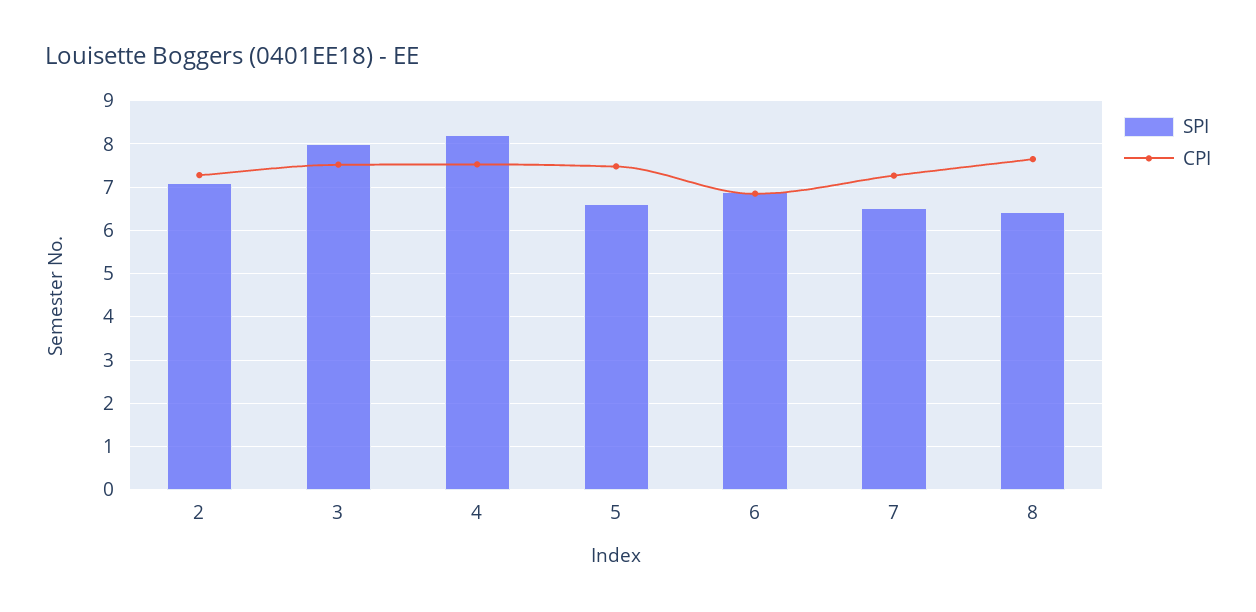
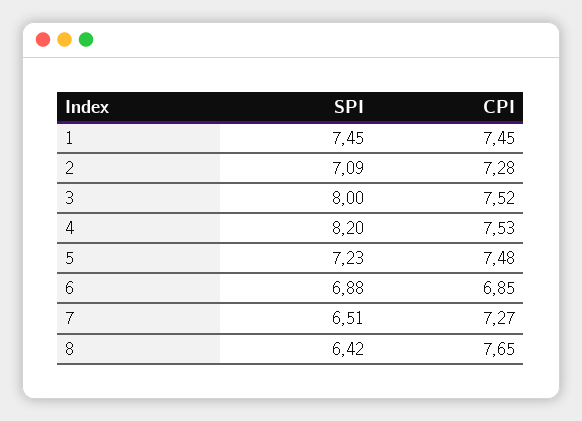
SPI, 5: 6.6 -> 7.23
SPI, 1: none -> 7.45
CPI, 1: none -> 7.45

